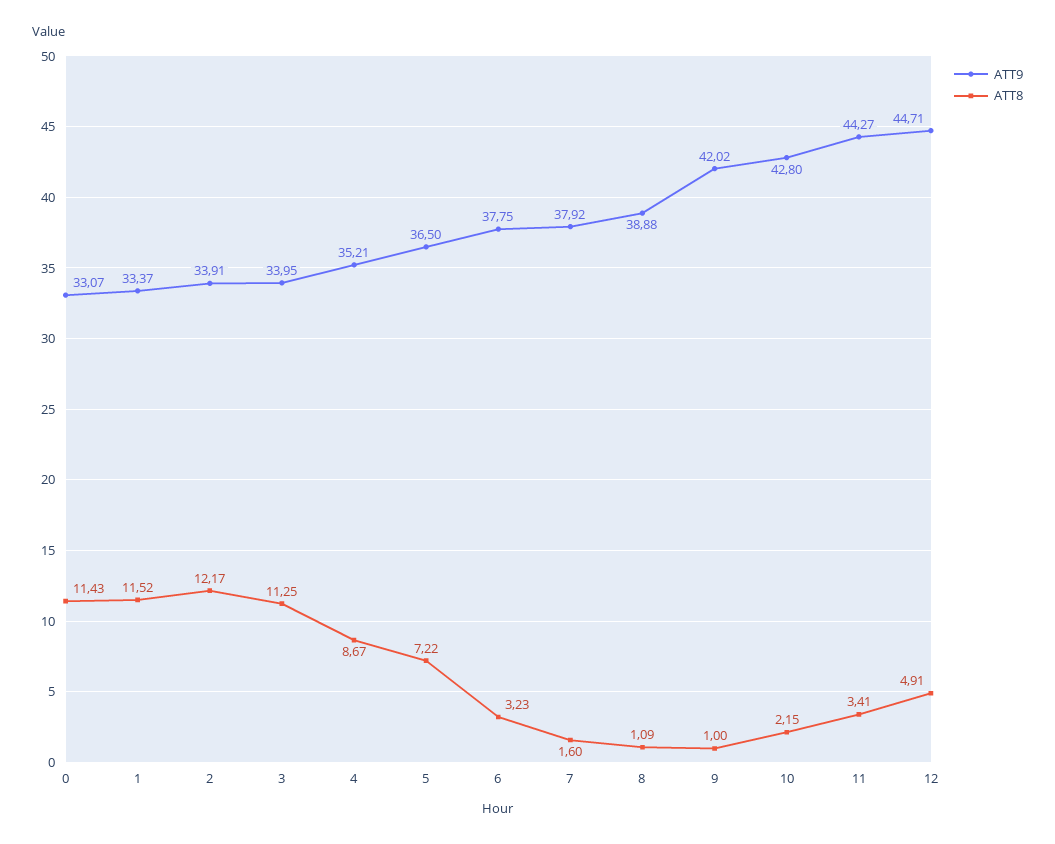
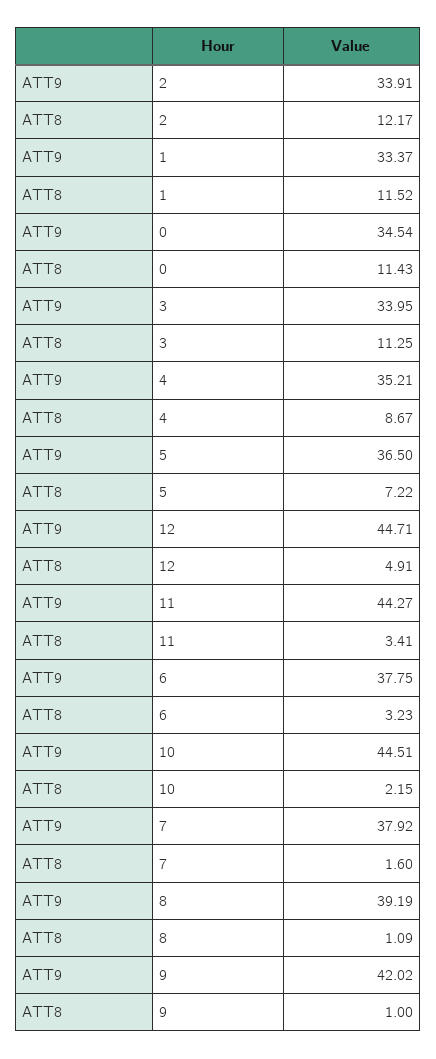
ATT9, 0: 33.07 -> 34.54
ATT9, 8: 38.88 -> 39.19
ATT9, 10: 42.8 -> 44.51

